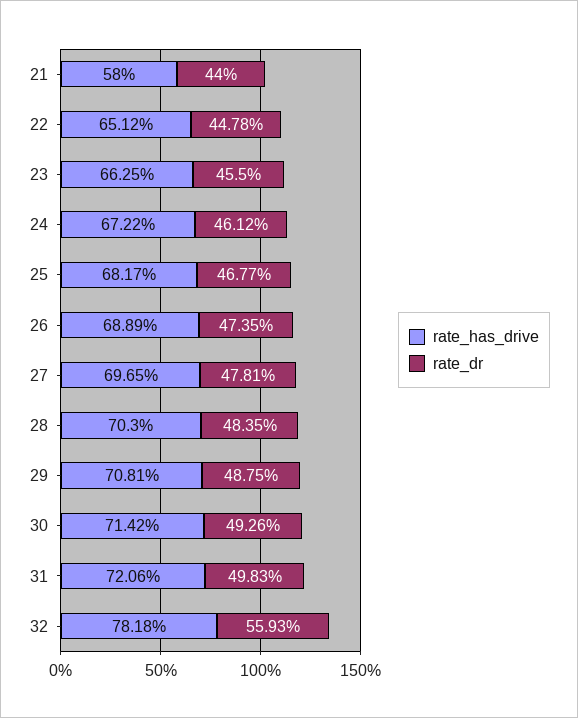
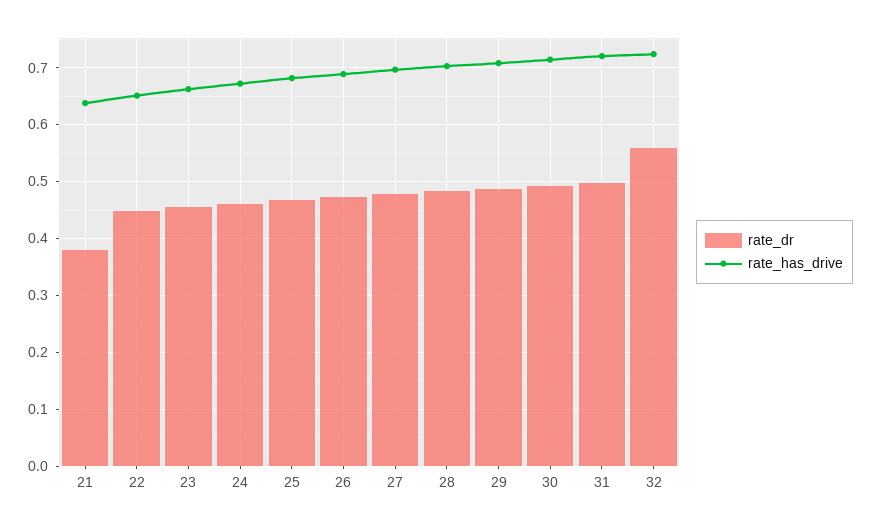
rate_has_drive, 21: 0.58 -> 0.64
rate_dr, 21: 0.44 -> 0.38
rate_has_drive, 32: 0.7818 -> 0.72

